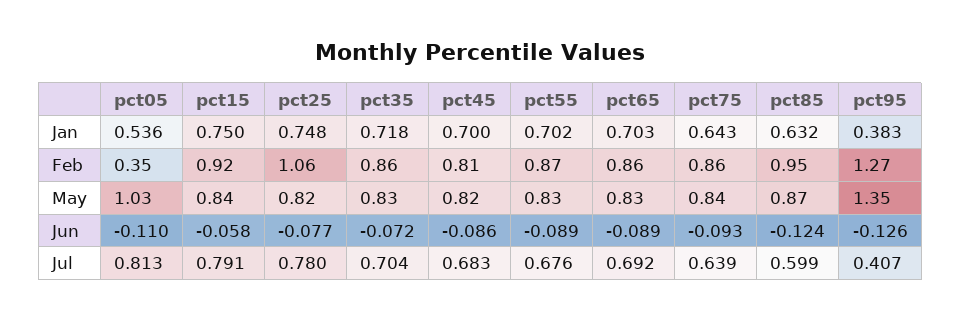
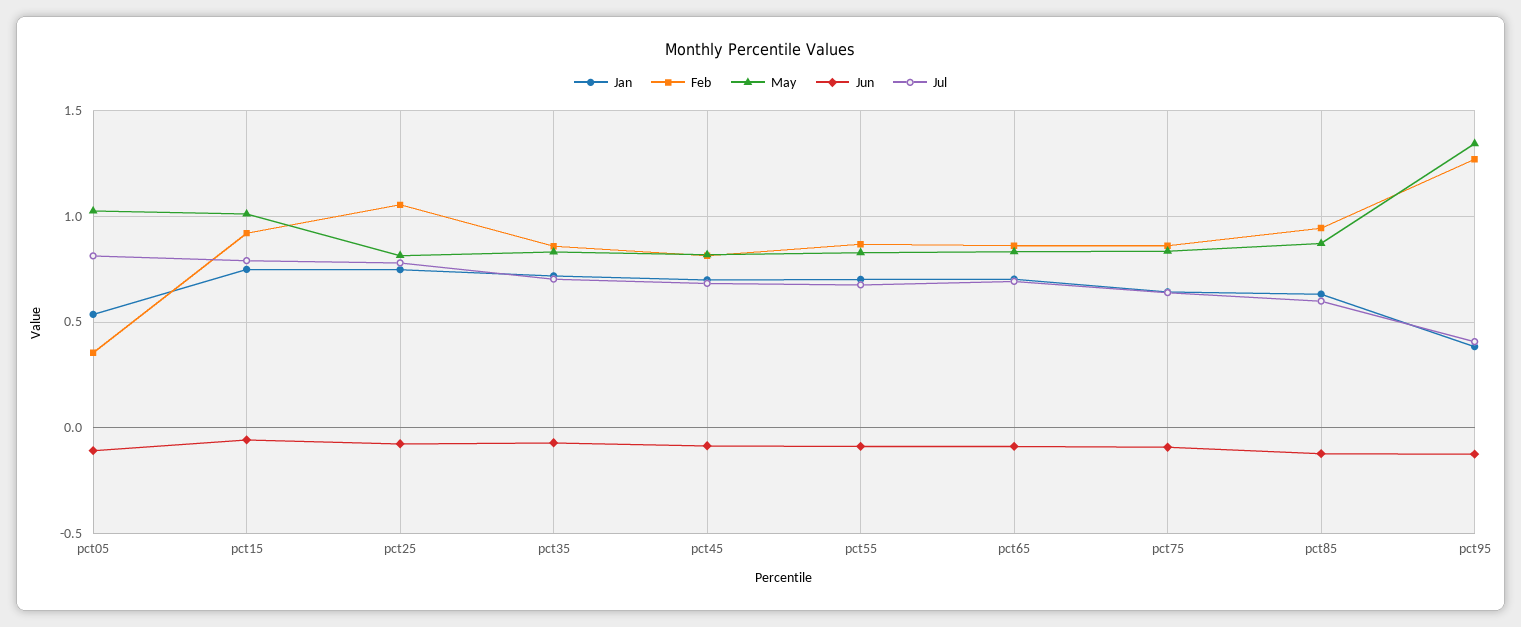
May, pct15: 0.84 -> 1

